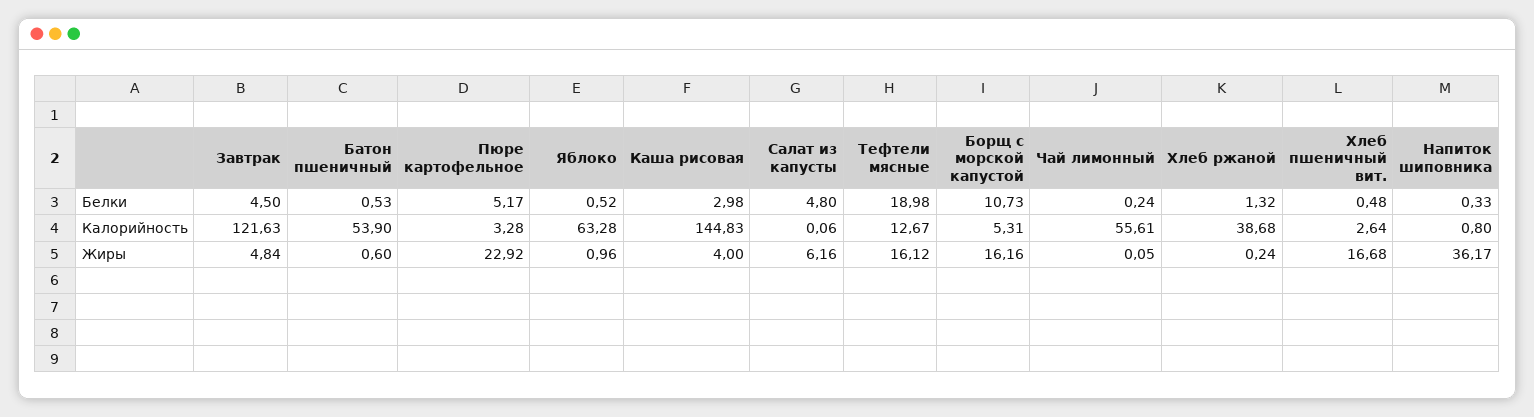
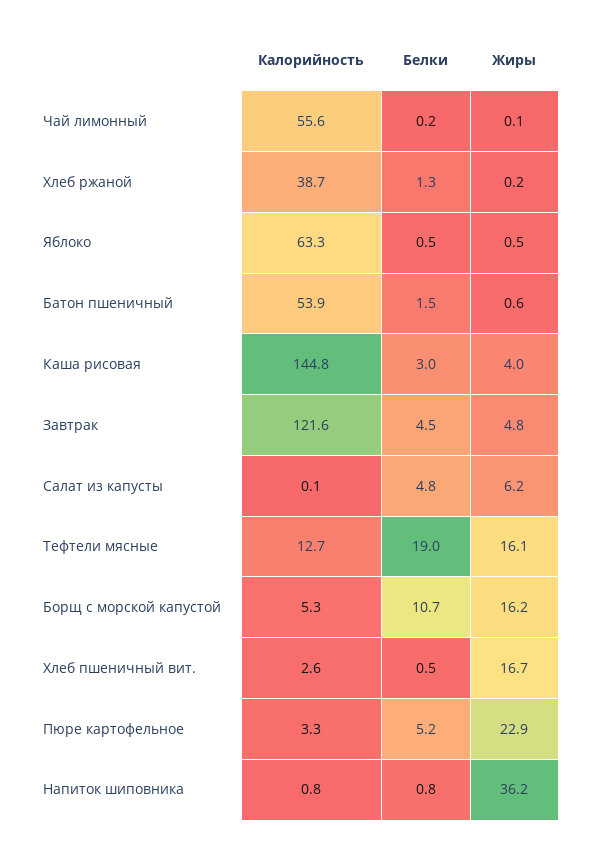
Батон пшеничный, Белки: 0.53 -> 1.5
Напиток шиповника, Белки: 0.33 -> 0.8
Яблоко, Жиры: 0.96 -> 0.5

